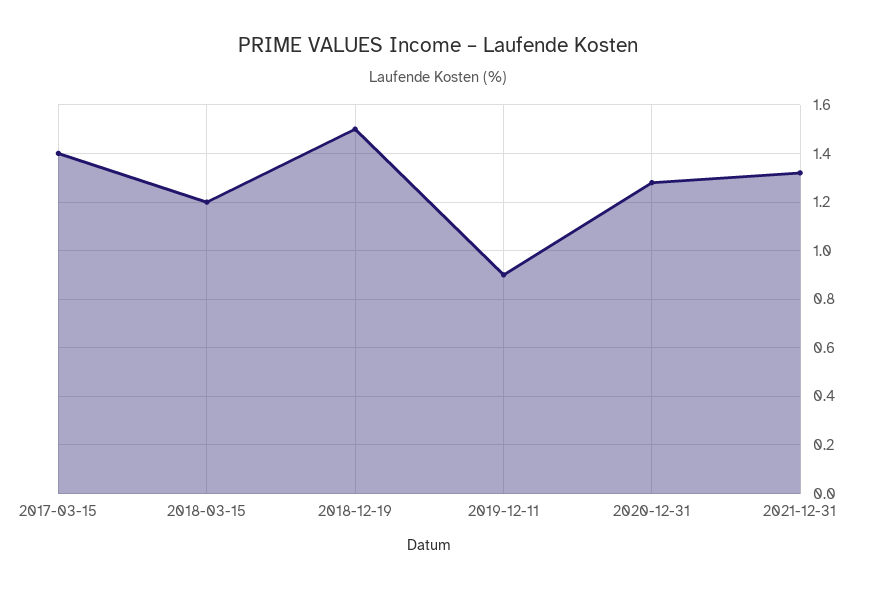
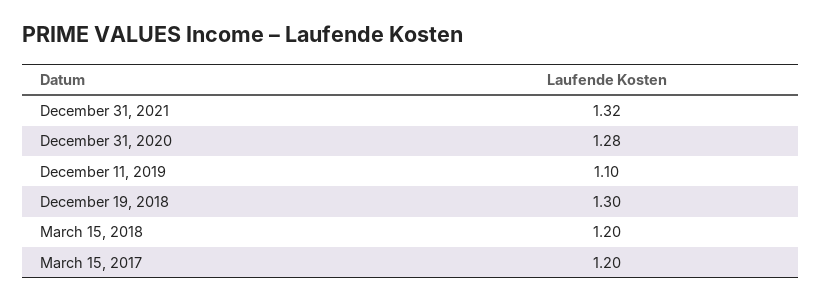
2017-03-15: 1.4 -> 1.2
2018-12-19: 1.5 -> 1.3
2019-12-11: 0.9 -> 1.1

